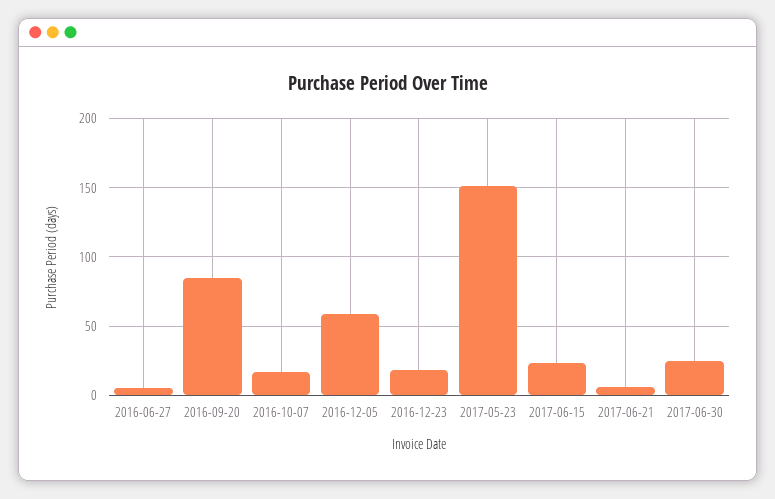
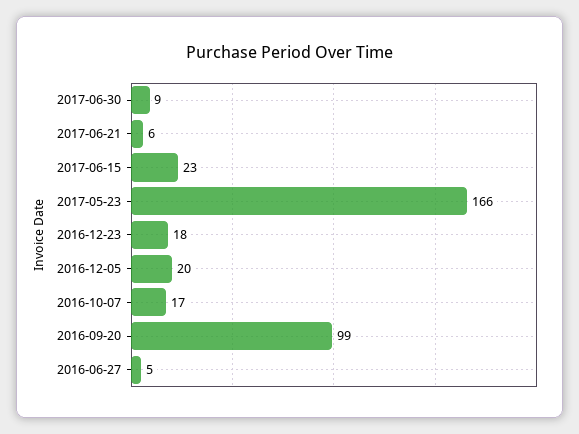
2016-09-20: 85 -> 99
2016-12-05: 60 -> 20
2017-05-23: 150 -> 166
2017-06-30: 25 -> 9

